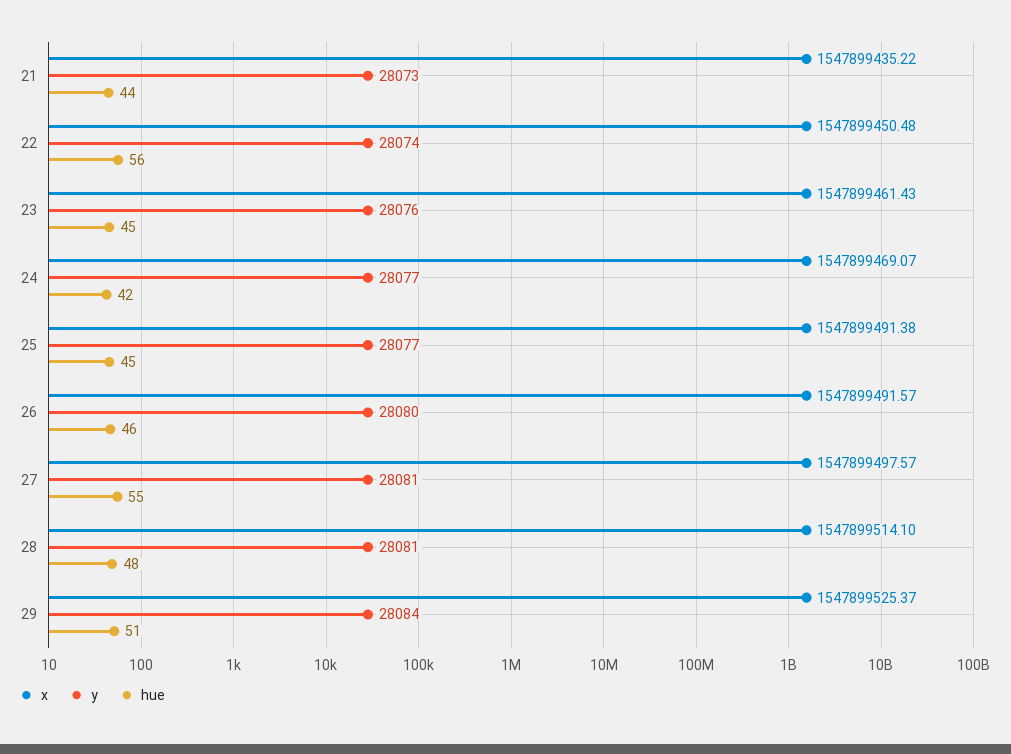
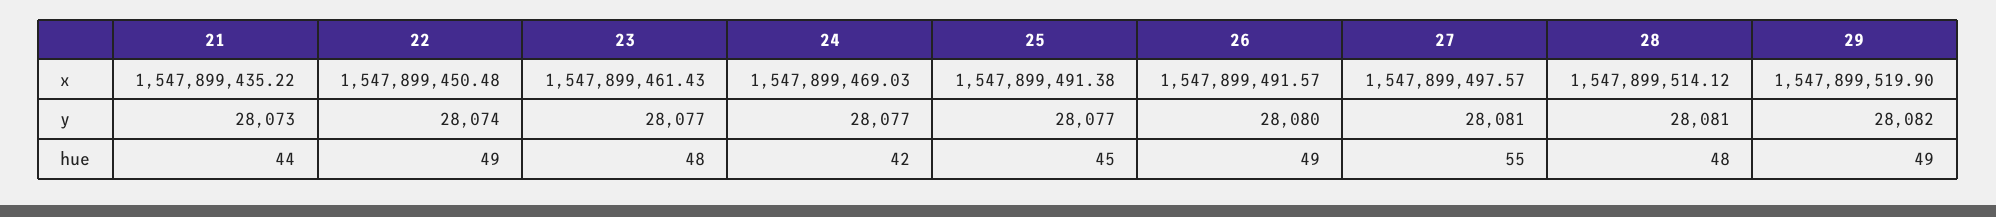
hue, 22: 56 -> 49
y, 23: 28076 -> 28077
hue, 23: 45 -> 48
x, 24: 1547899469.07 -> 1547899469.03
hue, 26: 46 -> 49
x, 28: 1547899514.1 -> 1547899514.12
x, 29: 1547899525.37 -> 1547899519.9
y, 29: 28084 -> 28082
hue, 29: 51 -> 49

